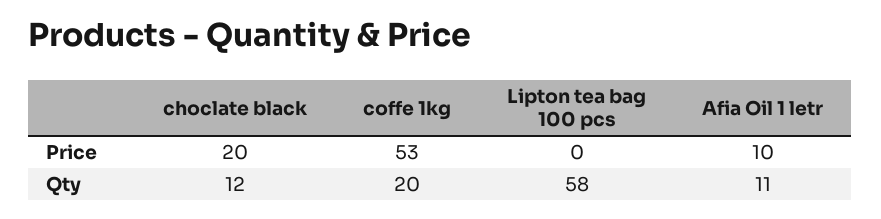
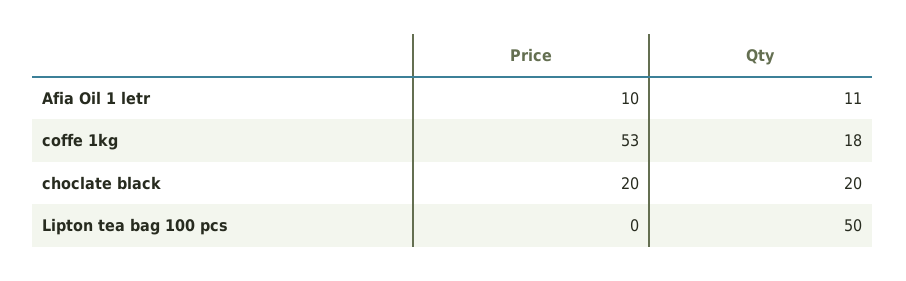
choclate black, Qty: 12 -> 20
coffe 1kg, Qty: 20 -> 18
Lipton tea bag 100 pcs, Qty: 58 -> 50

